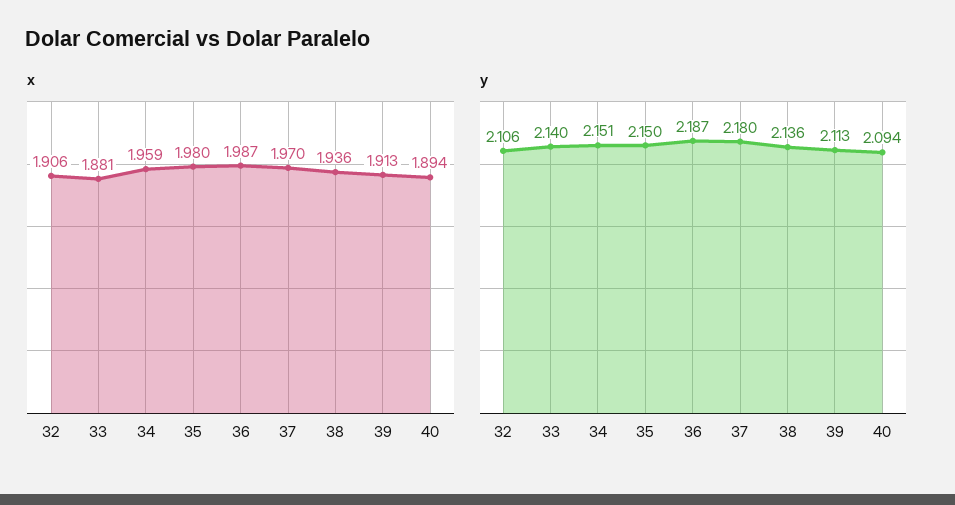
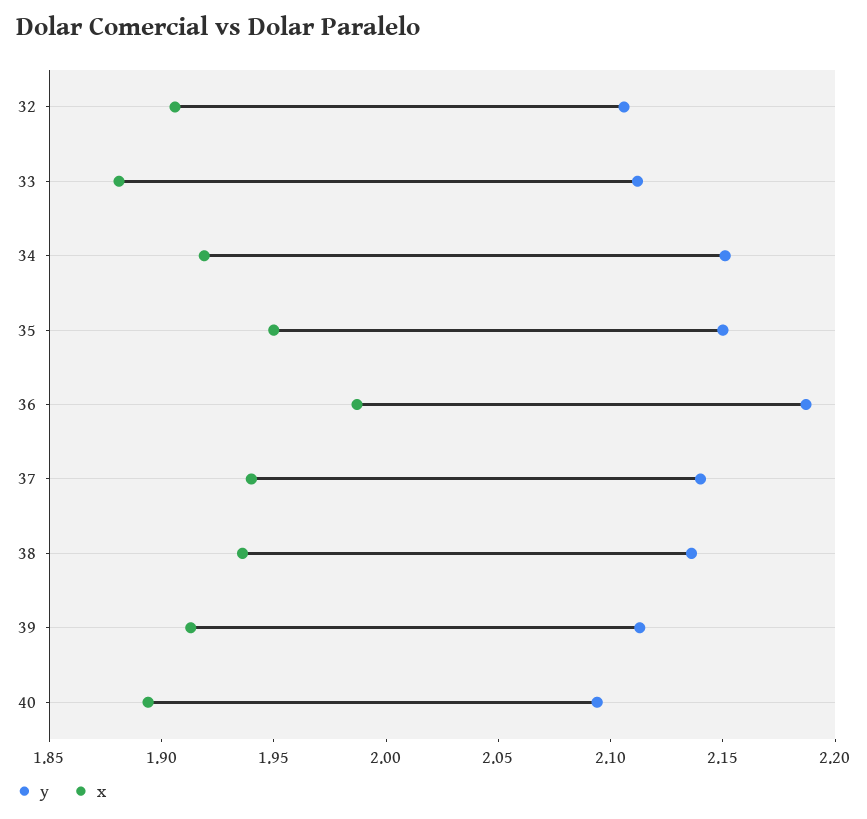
x, 34: 1.959 -> 1.92
x, 35: 1.98 -> 1.95
x, 37: 1.97 -> 1.94
y, 33: 2.14 -> 2.11
y, 37: 2.18 -> 2.14

